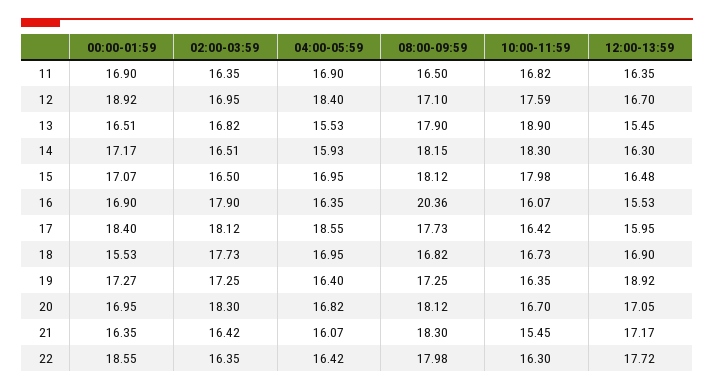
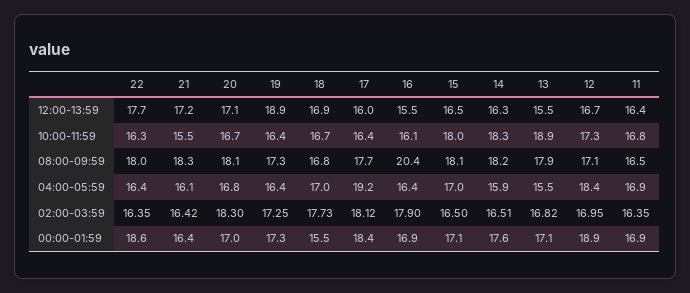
10:00-11:59, 12: 17.59 -> 17.3
00:00-01:59, 13: 16.51 -> 17.1
00:00-01:59, 14: 17.17 -> 17.6
04:00-05:59, 17: 18.55 -> 19.2

